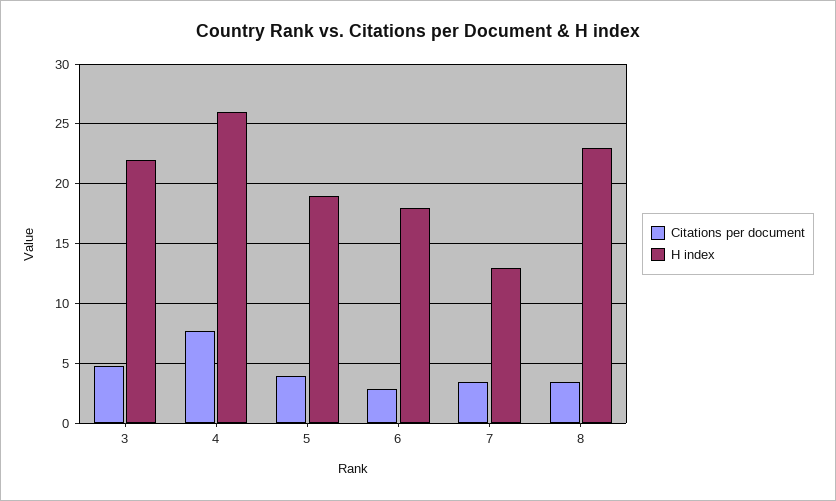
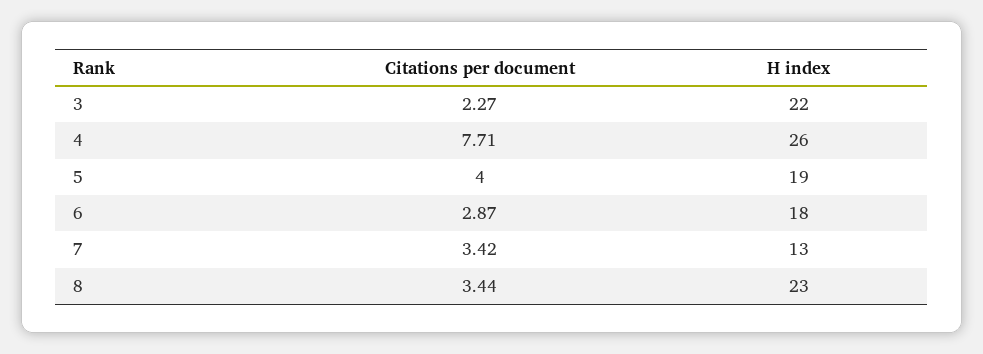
Citations per document, 3: 5 -> 2.27

